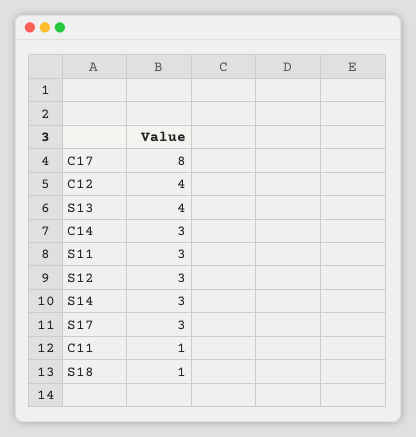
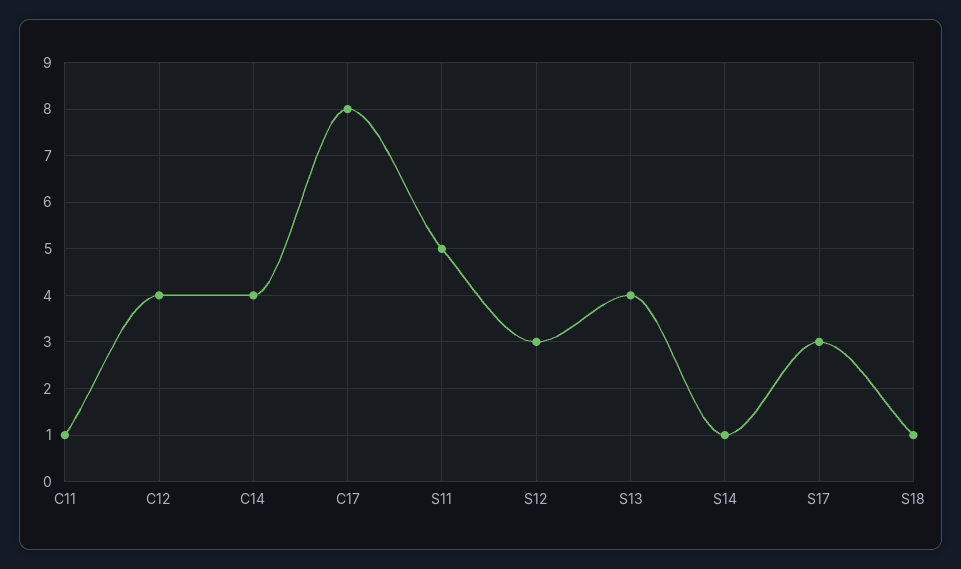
C14: 3 -> 4
S11: 3 -> 5
S14: 3 -> 1

